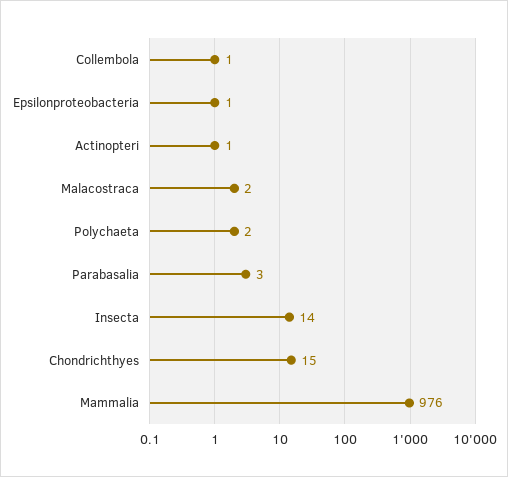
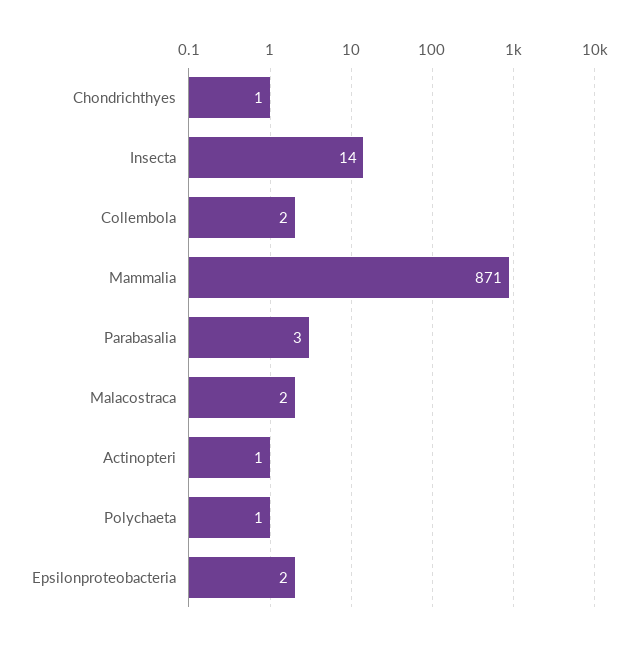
Collembola: 1 -> 2
Epsilonproteobacteria: 1 -> 2
Polychaeta: 2 -> 1
Chondrichthyes: 15 -> 1
Mammalia: 976 -> 871

